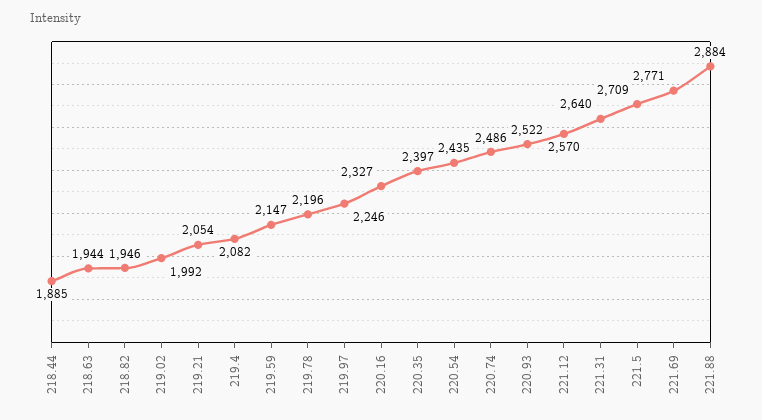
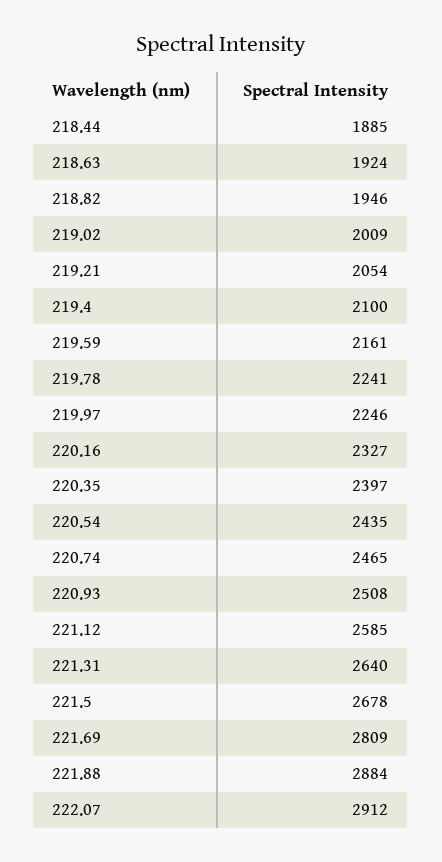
218.63: 1944 -> 1924
219.02: 1992 -> 2009
219.4: 2082 -> 2100
219.59: 2147 -> 2161
219.78: 2196 -> 2241
220.74: 2486 -> 2465
220.93: 2522 -> 2508
221.12: 2570 -> 2585
221.5: 2709 -> 2678
221.69: 2771 -> 2809
222.07: none -> 2912

